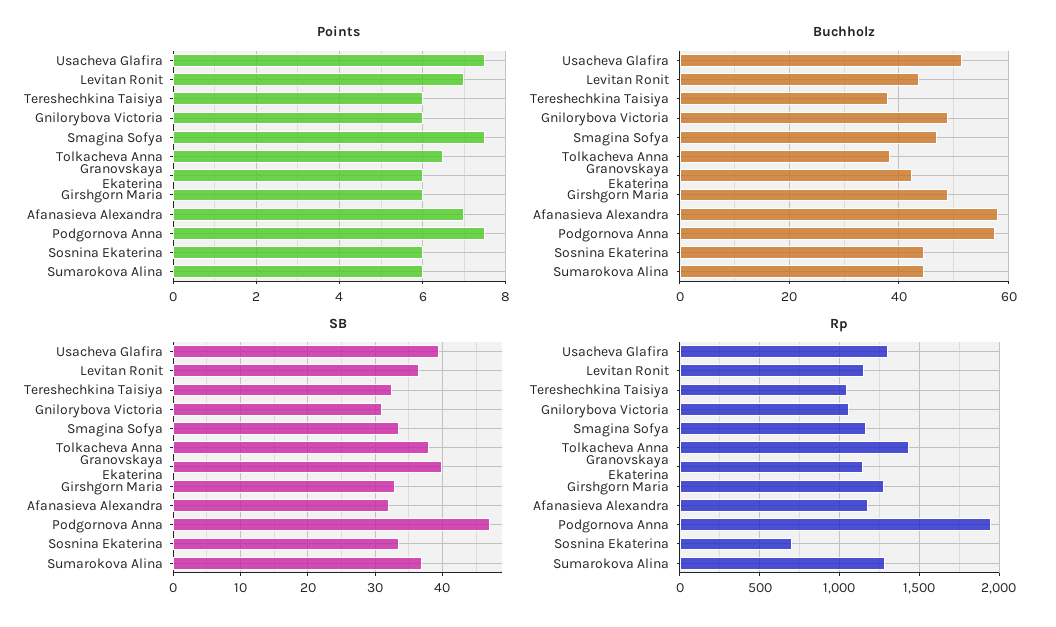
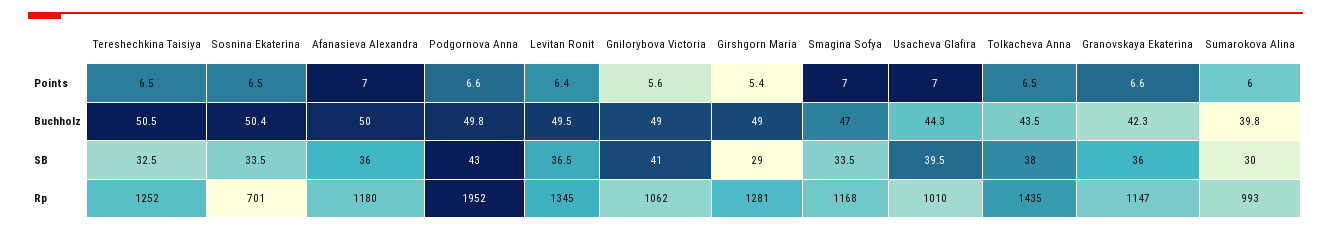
Points, Usacheva Glafira: 7.5 -> 7
Points, Levitan Ronit: 7 -> 6.4
Points, Tereshechkina Taisiya: 6 -> 6.5
Points, Gnilorybova Victoria: 6 -> 5.6
Points, Smagina Sofya: 7.5 -> 7
Points, Granovskaya Ekaterina: 6 -> 6.6
Points, Girshgorn Maria: 6 -> 5.4
Points, Podgornova Anna: 7.5 -> 6.6
Points, Sosnina Ekaterina: 6 -> 6.5
Buchholz, Usacheva Glafira: 52 -> 44.3
Buchholz, Levitan Ronit: 44 -> 49.5
Buchholz, Tereshechkina Taisiya: 38 -> 50.5
Buchholz, Tolkacheva Anna: 38 -> 43.5
Buchholz, Afanasieva Alexandra: 58 -> 50
Buchholz, Podgornova Anna: 58 -> 49.8
Buchholz, Sosnina Ekaterina: 44 -> 50.4
Buchholz, Sumarokova Alina: 44 -> 39.8
SB, Gnilorybova Victoria: 31 -> 41
SB, Granovskaya Ekaterina: 40 -> 36
SB, Girshgorn Maria: 33 -> 29
SB, Afanasieva Alexandra: 32 -> 36
SB, Podgornova Anna: 47 -> 43
SB, Sumarokova Alina: 37 -> 30
Rp, Usacheva Glafira: 1300 -> 1010
Rp, Levitan Ronit: 1150 -> 1345
Rp, Tereshechkina Taisiya: 1050 -> 1252
Rp, Sumarokova Alina: 1300 -> 993

